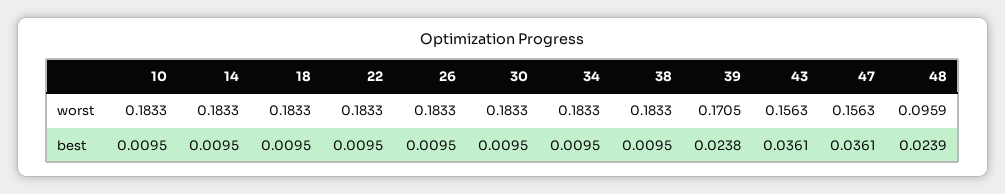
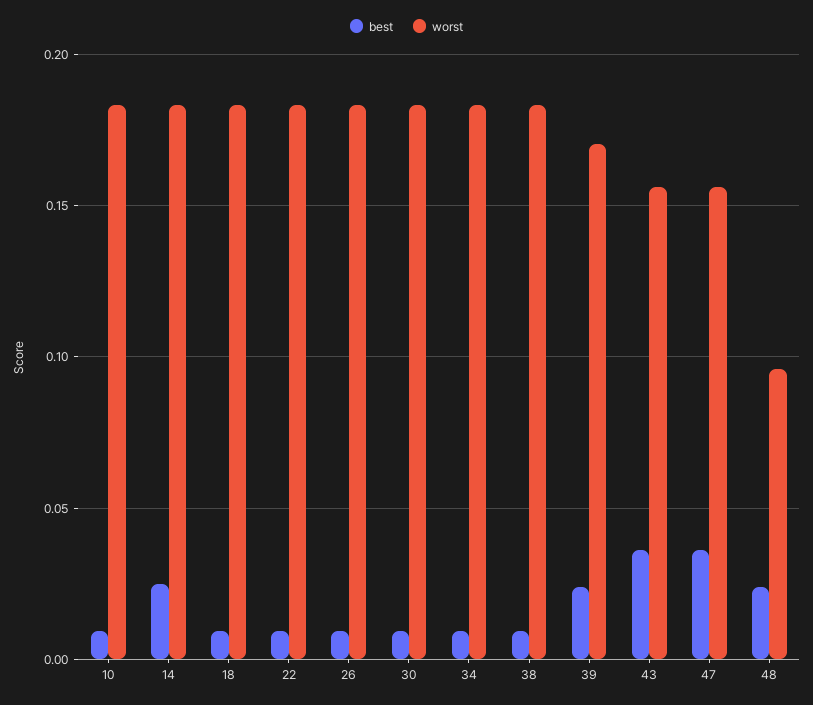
best, 14: 0.0095 -> 0.025

